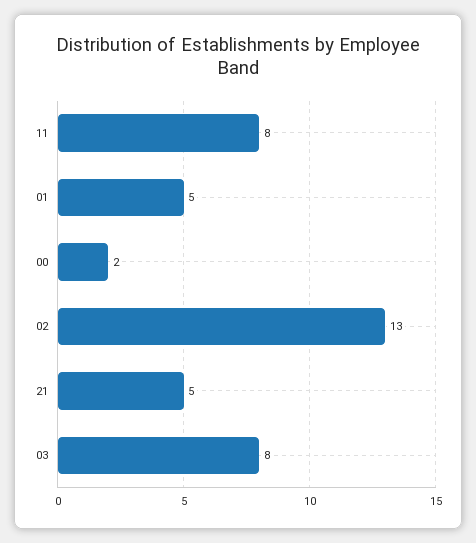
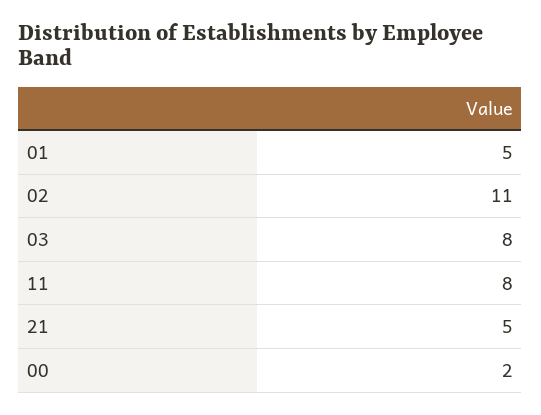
02: 13 -> 11

